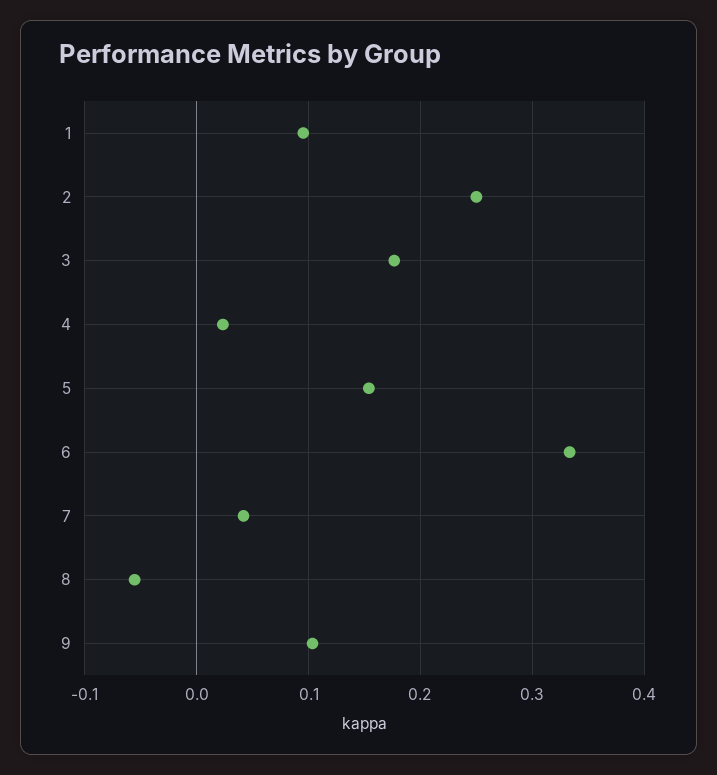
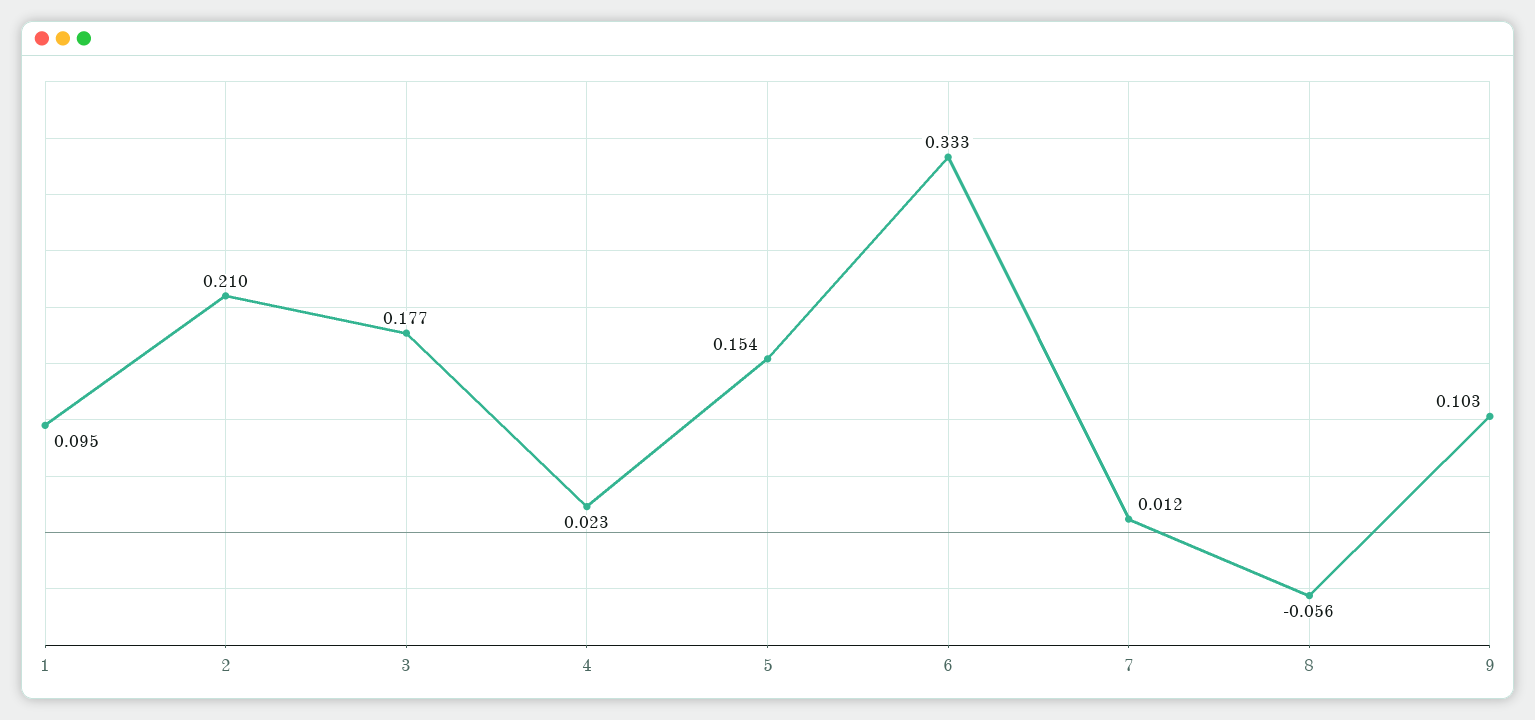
2: 0.25 -> 0.21
7: 0.04 -> 0.012

